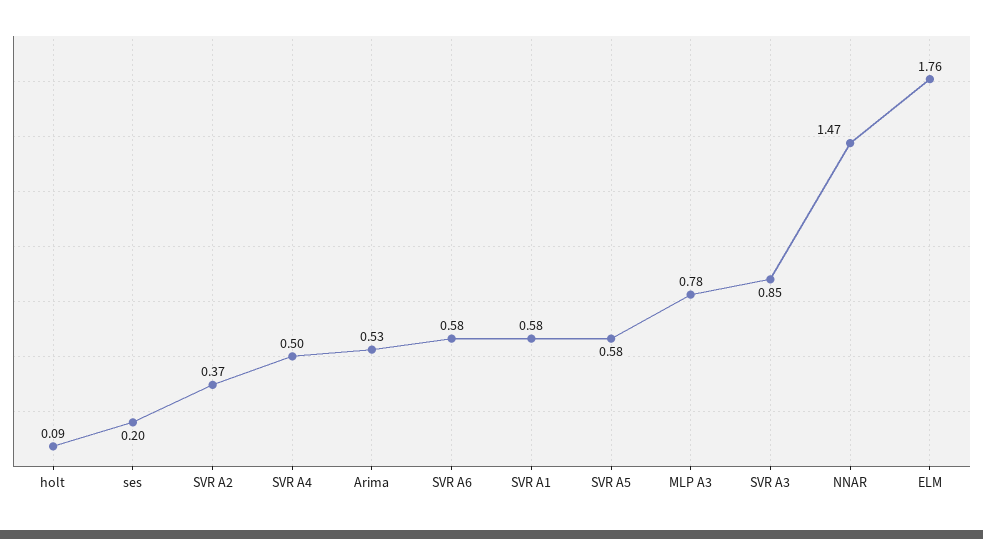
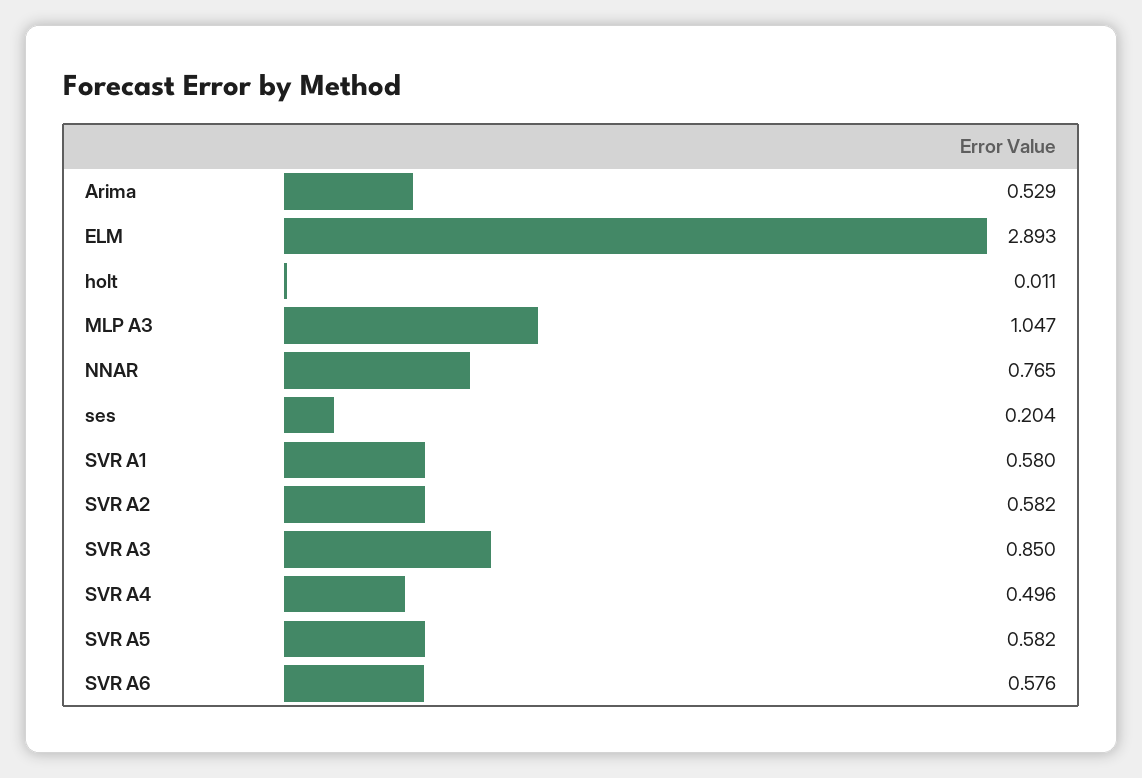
holt: 0.09 -> 0.011
SVR A2: 0.37 -> 0.582
MLP A3: 0.78 -> 1.047
NNAR: 1.47 -> 0.765
ELM: 1.76 -> 2.893

